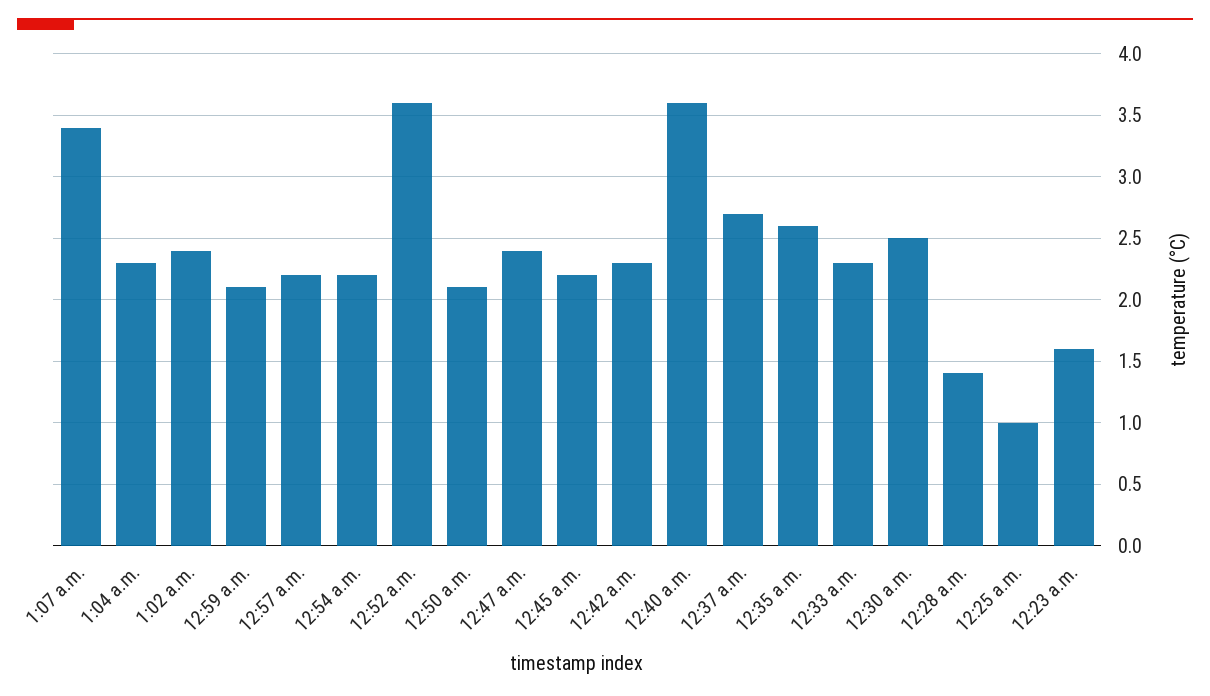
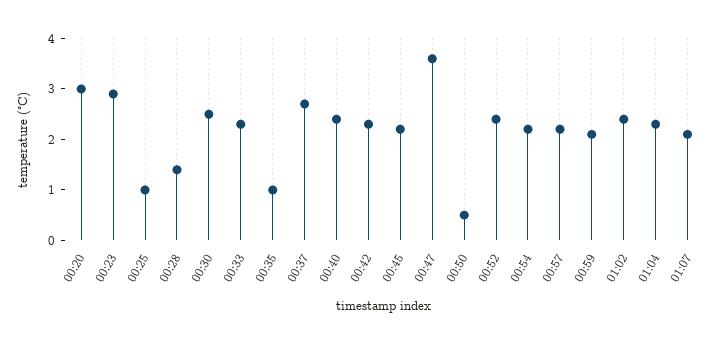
1:07 a.m.: 3.4 -> 2
12:52 a.m.: 3.6 -> 2.5
12:50 a.m.: 2.1 -> 0.5
12:47 a.m.: 2.4 -> 3.5
12:40 a.m.: 3.6 -> 2.5
12:35 a.m.: 2.6 -> 1
12:23 a.m.: 1.6 -> 3
00:20: none -> 3

